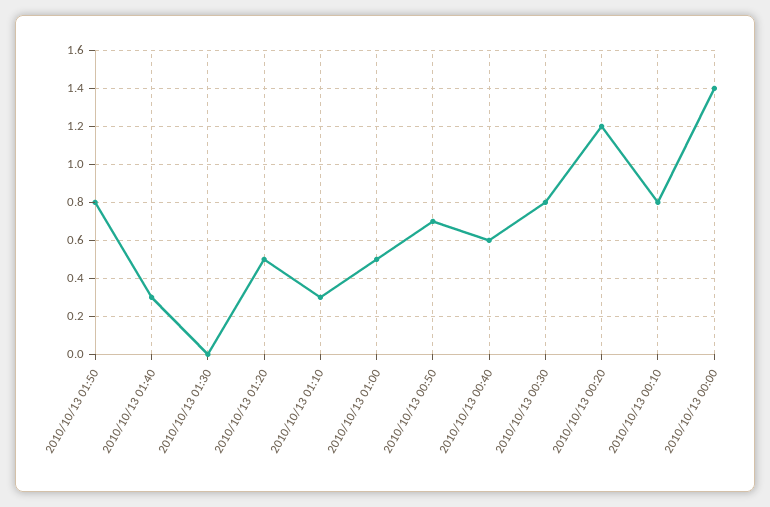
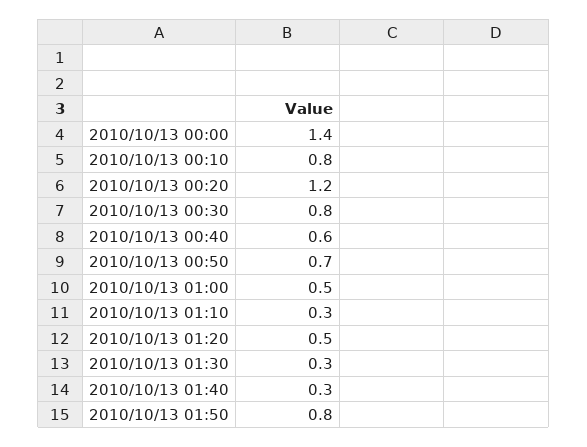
2010/10/13 01:30: 0 -> 0.3

